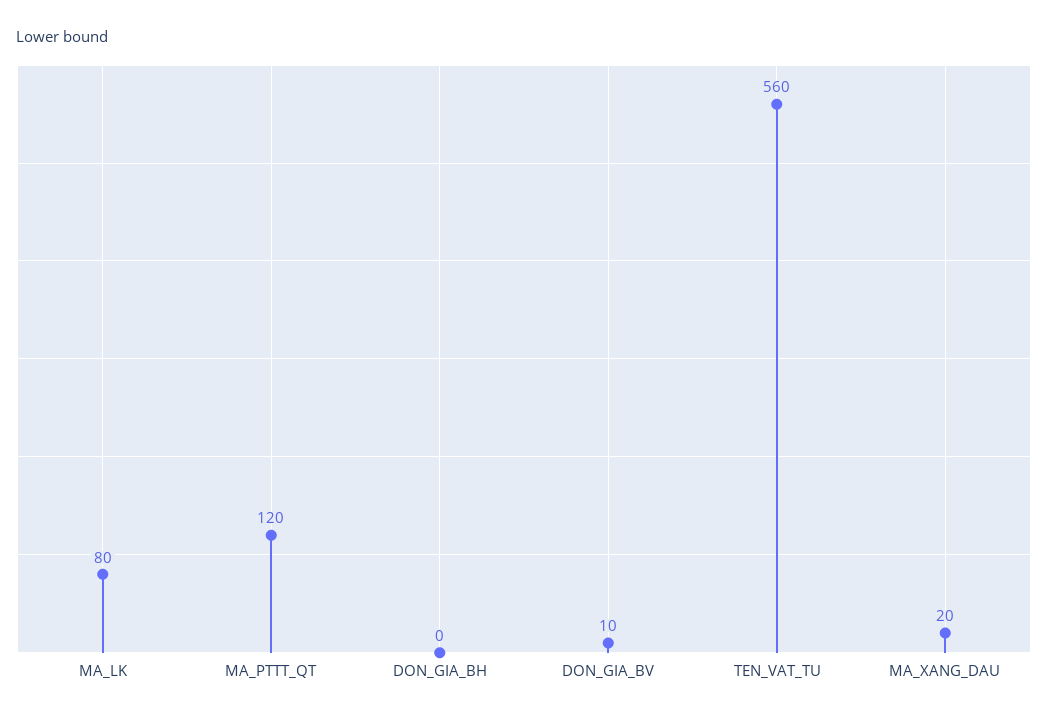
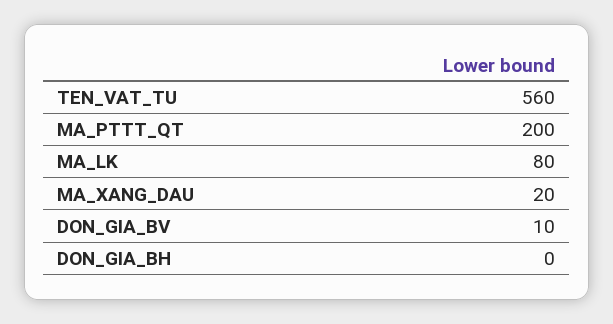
MA_PTTT_QT: 120 -> 200

